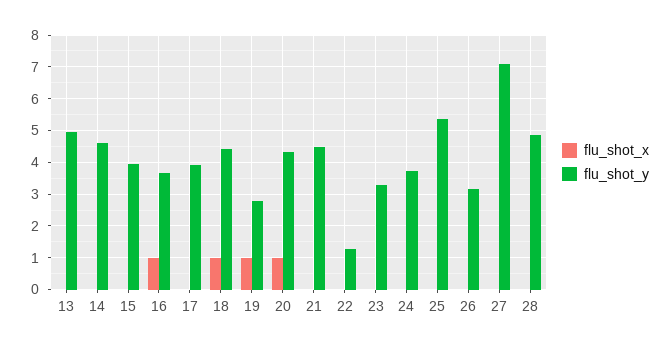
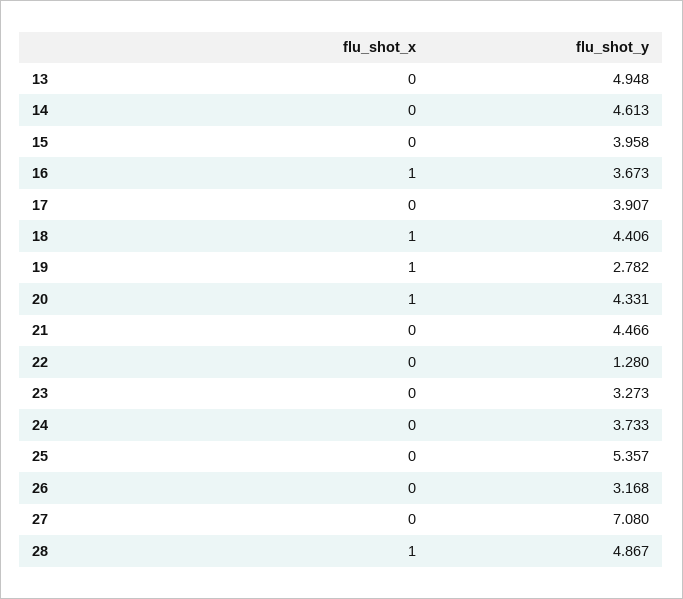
flu_shot_x, 28: 0 -> 1

